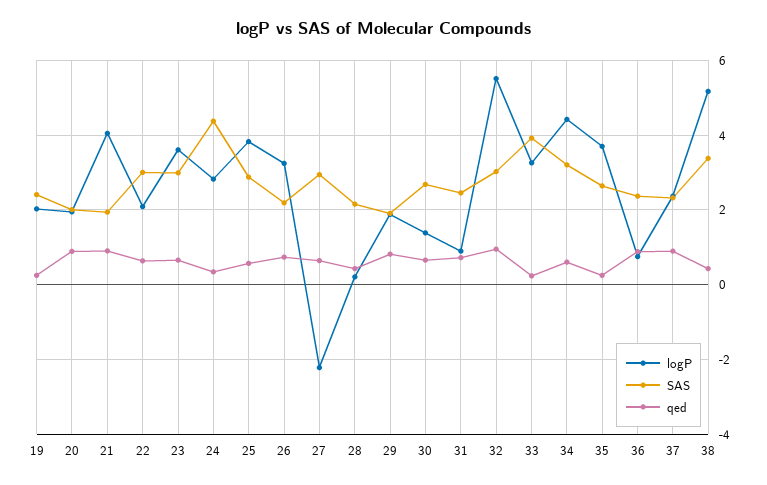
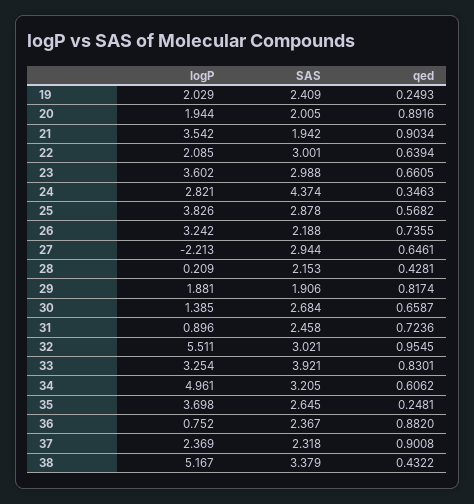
logP, 21: 4 -> 3.542
qed, 33: 0.2 -> 0.8301
logP, 34: 4.4 -> 4.961

